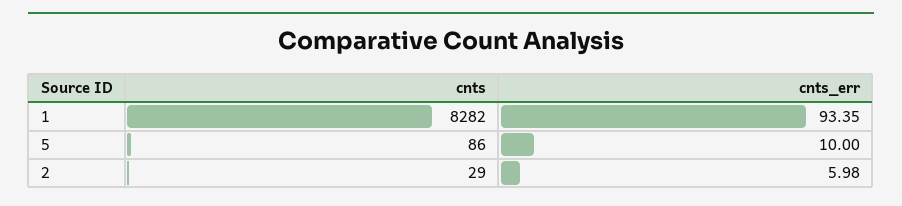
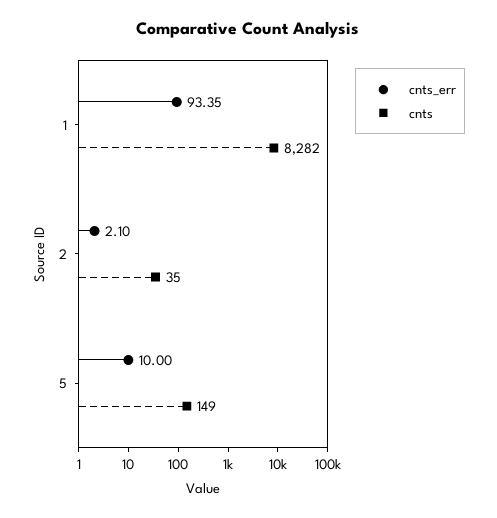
cnts, 5: 86 -> 149
cnts, 2: 29 -> 35
cnts_err, 2: 5.98 -> 2.1

